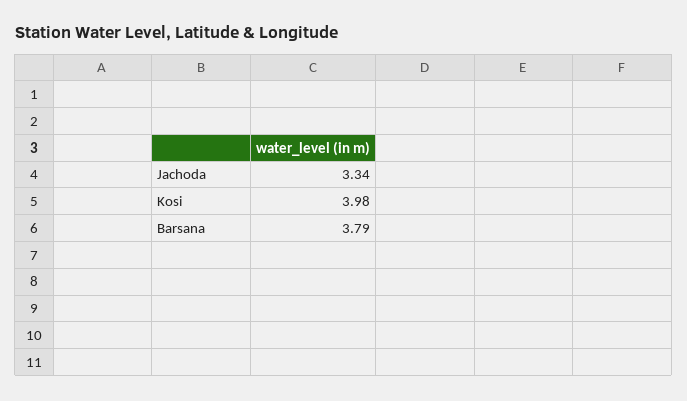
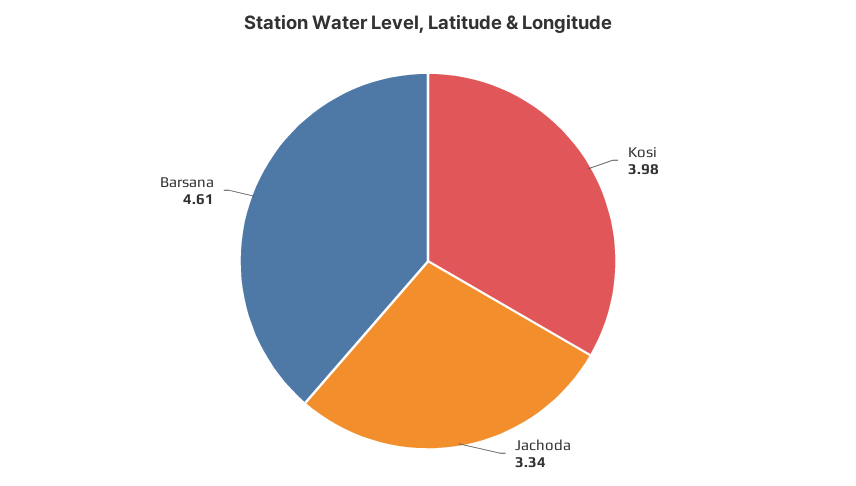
Barsana: 3.79 -> 4.61

